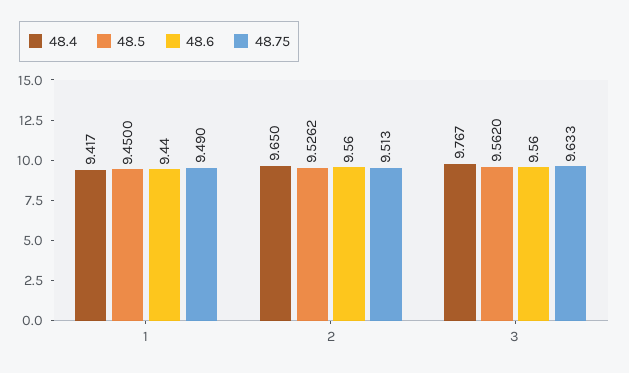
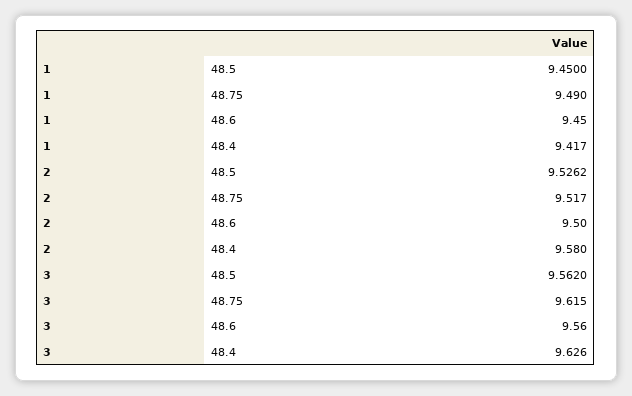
48.6, 1: 9.44 -> 9.45
48.4, 2: 9.65 -> 9.58
48.6, 2: 9.56 -> 9.5
48.75, 2: 9.513 -> 9.517
48.4, 3: 9.767 -> 9.626
48.75, 3: 9.633 -> 9.615

